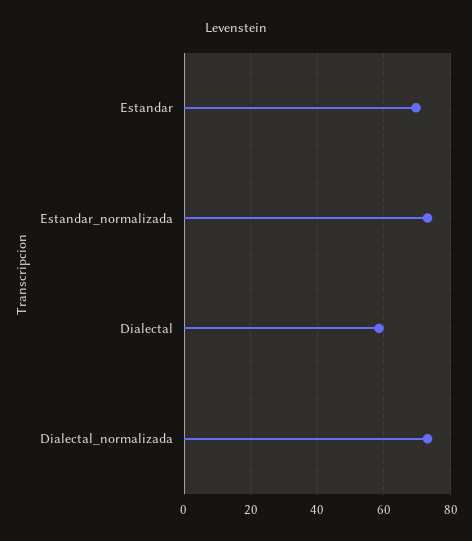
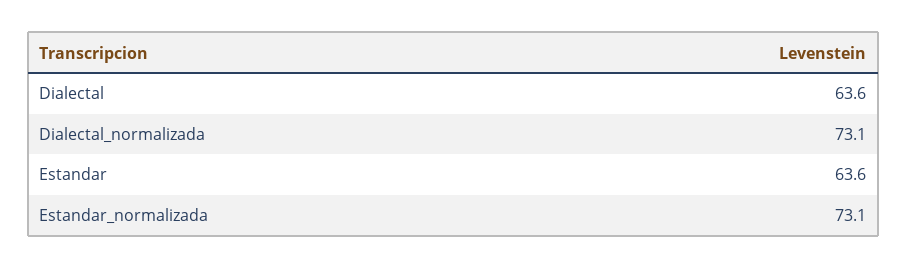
Estandar: 70 -> 63.6
Dialectal: 58 -> 63.6

